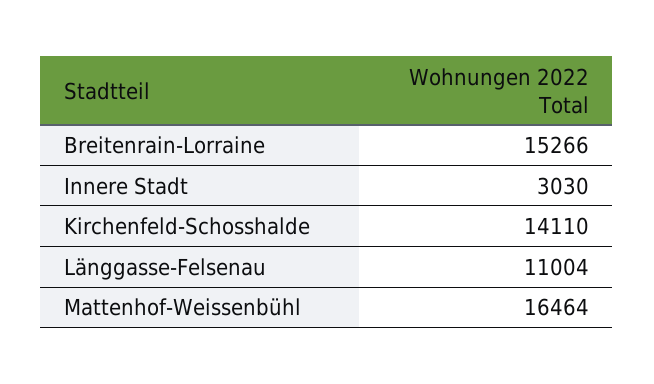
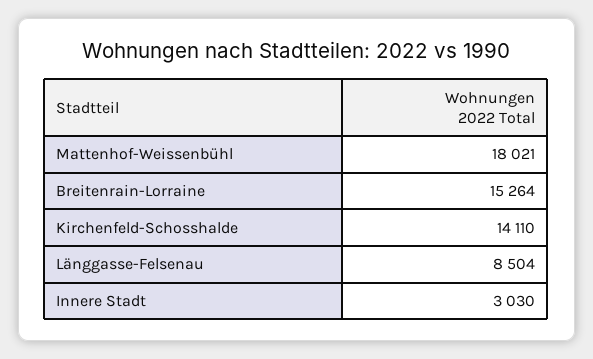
Breitenrain-Lorraine: 15266 -> 15264
Länggasse-Felsenau: 11004 -> 8504
Mattenhof-Weissenbühl: 16464 -> 18021

